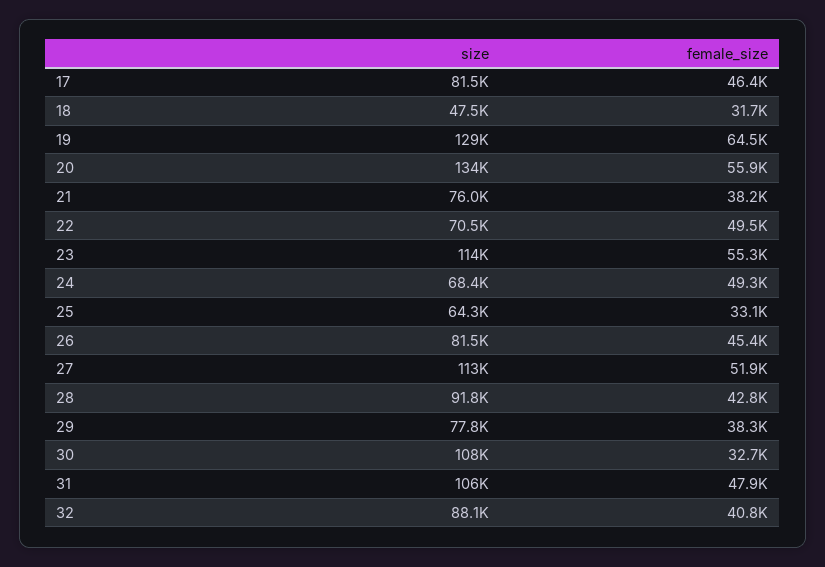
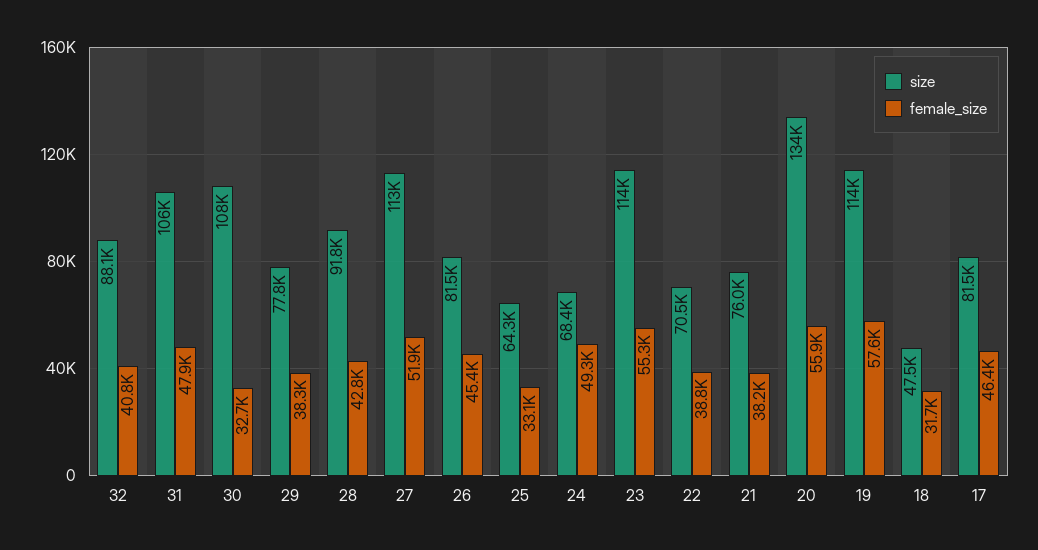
size, 19: 129000 -> 114000
female_size, 19: 64500 -> 57600
female_size, 22: 49500 -> 38800

